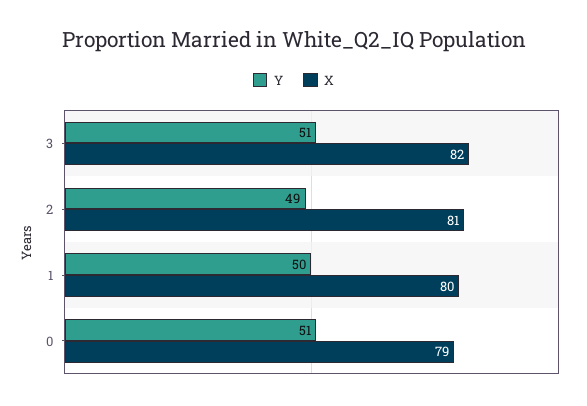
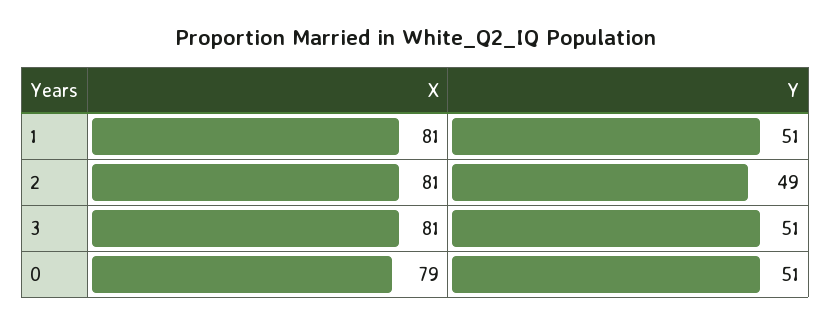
X, 3: 82 -> 81
Y, 1: 50 -> 51
X, 1: 80 -> 81

